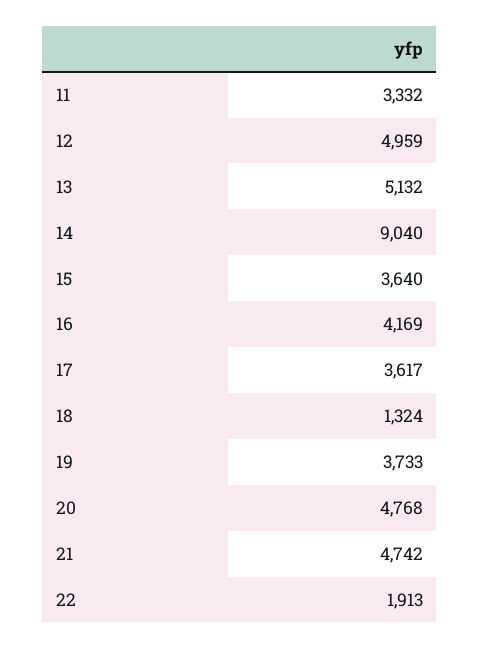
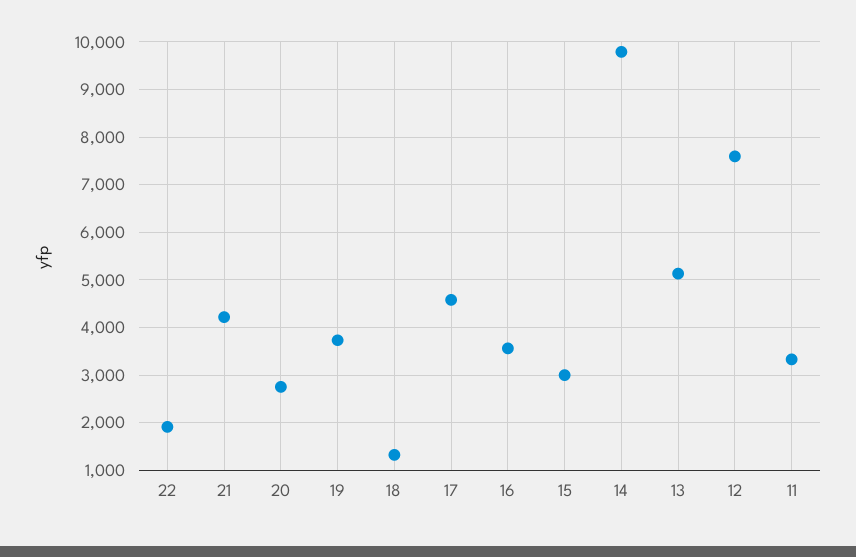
12: 4959 -> 7600
14: 9040 -> 9800
15: 3640 -> 3000
16: 4169 -> 3600
17: 3617 -> 4600
20: 4768 -> 2800
21: 4742 -> 4200

